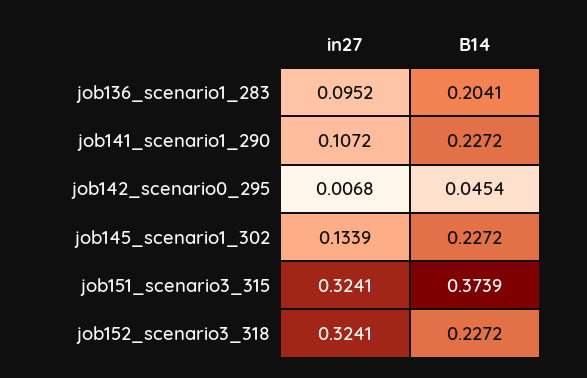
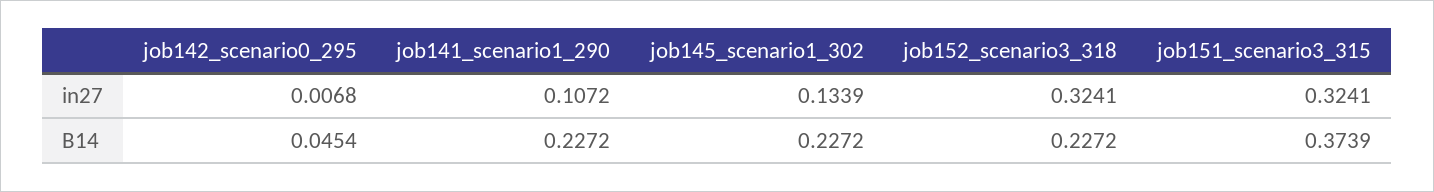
in27, job136_scenario1_283: 0.0952 -> none
B14, job136_scenario1_283: 0.2041 -> none

